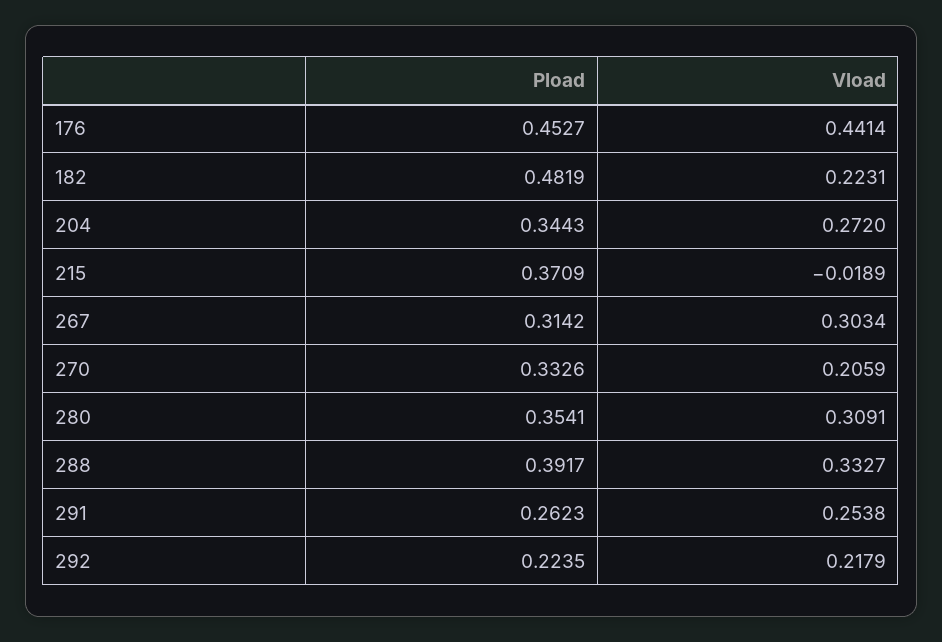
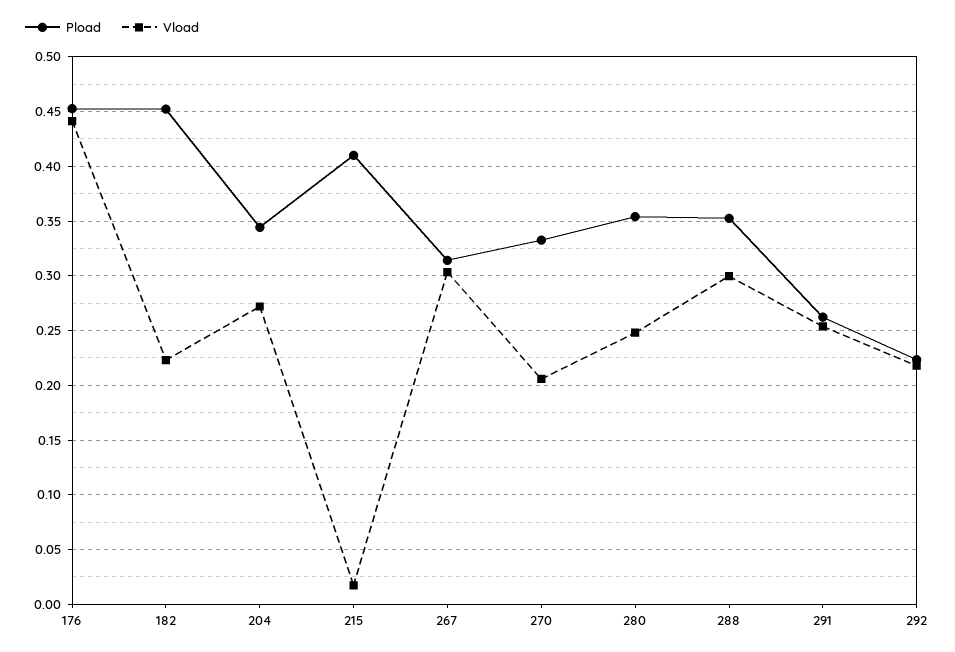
Pload, 182: 0.4819 -> 0.45
Pload, 215: 0.3709 -> 0.41
Vload, 215: -0.0189 -> 0.02
Vload, 280: 0.3091 -> 0.25
Pload, 288: 0.3917 -> 0.35
Vload, 288: 0.3327 -> 0.3

